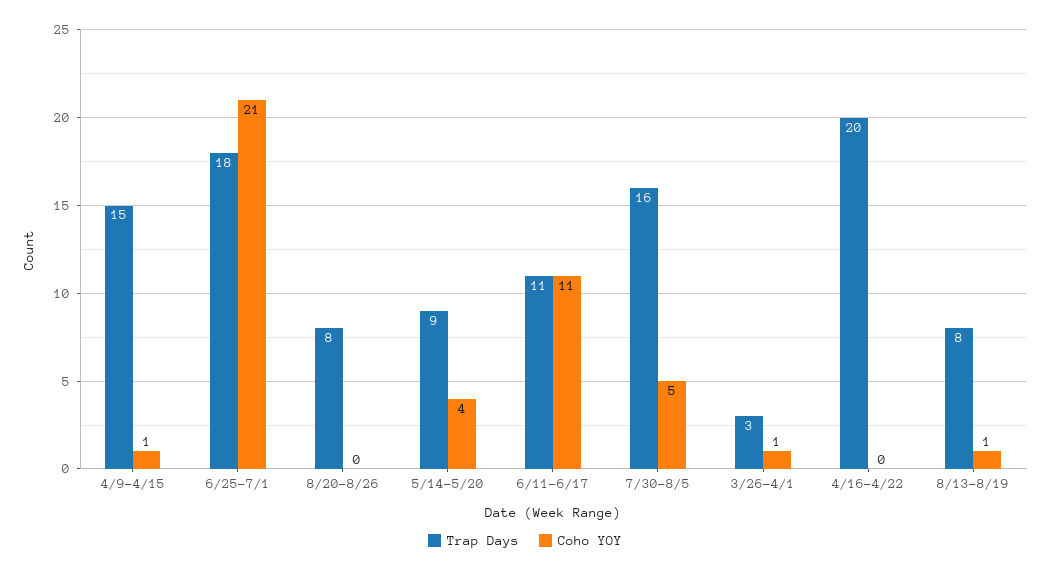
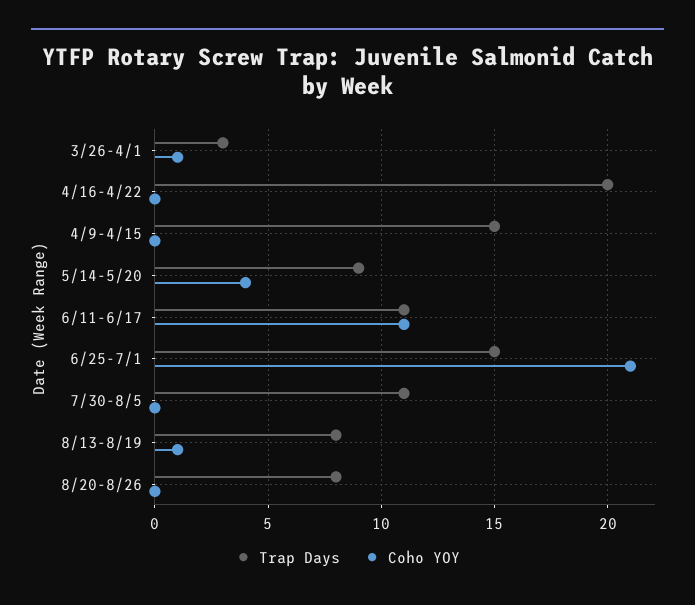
Coho YOY, 4/9-4/15: 1 -> 0
Trap Days, 6/25-7/1: 18 -> 15
Trap Days, 7/30-8/5: 16 -> 11
Coho YOY, 7/30-8/5: 5 -> 0

